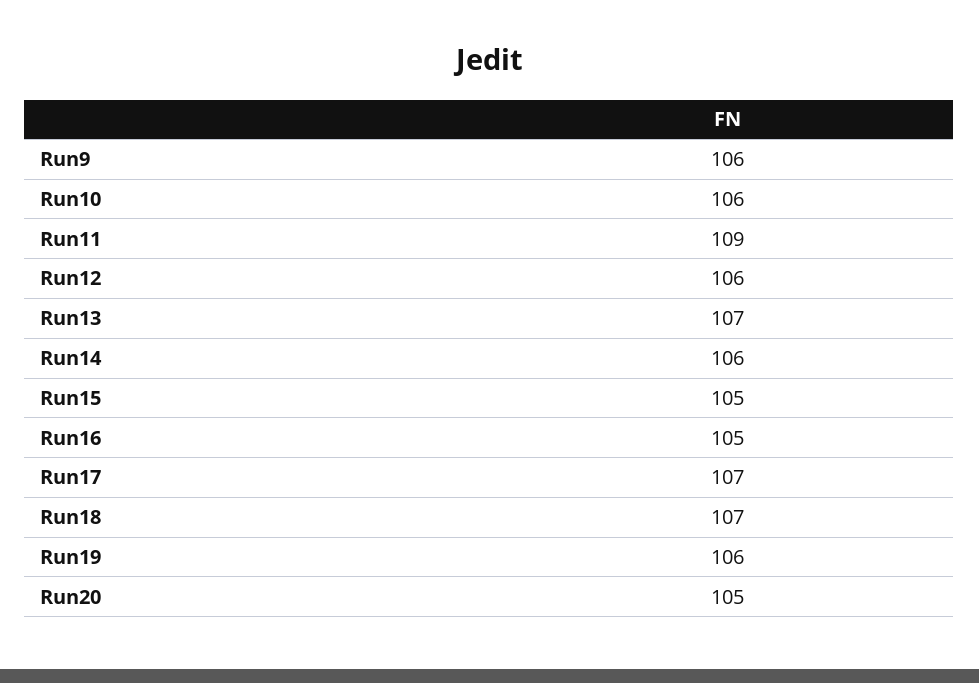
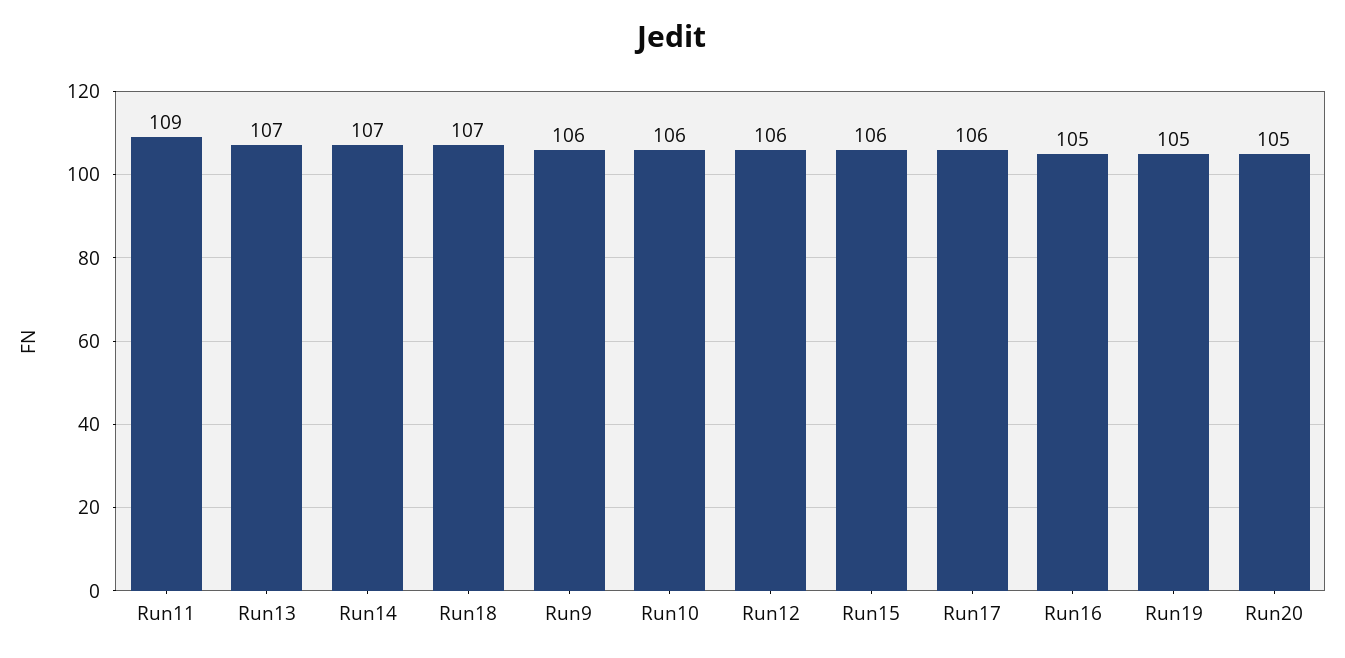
Run14: 106 -> 107
Run15: 105 -> 106
Run17: 107 -> 106
Run19: 106 -> 105

